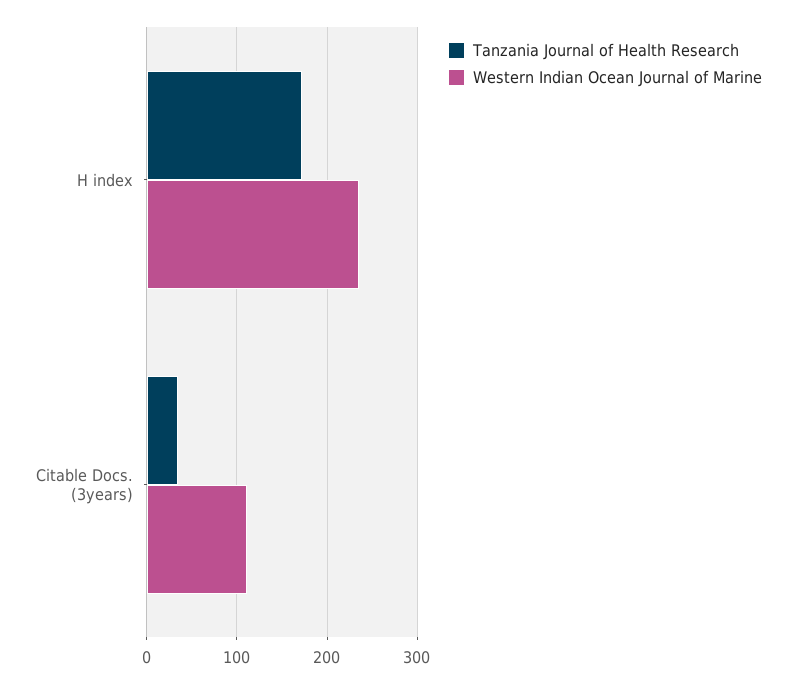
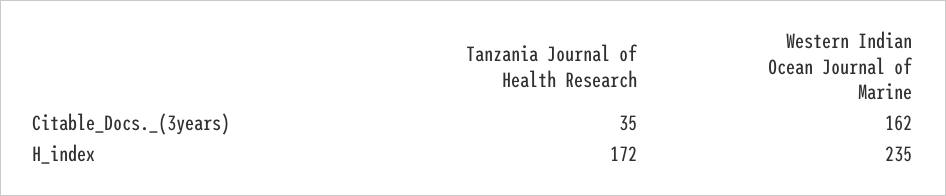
Western Indian Ocean Journal of Marine, Citable Docs. (3years): 110 -> 162

